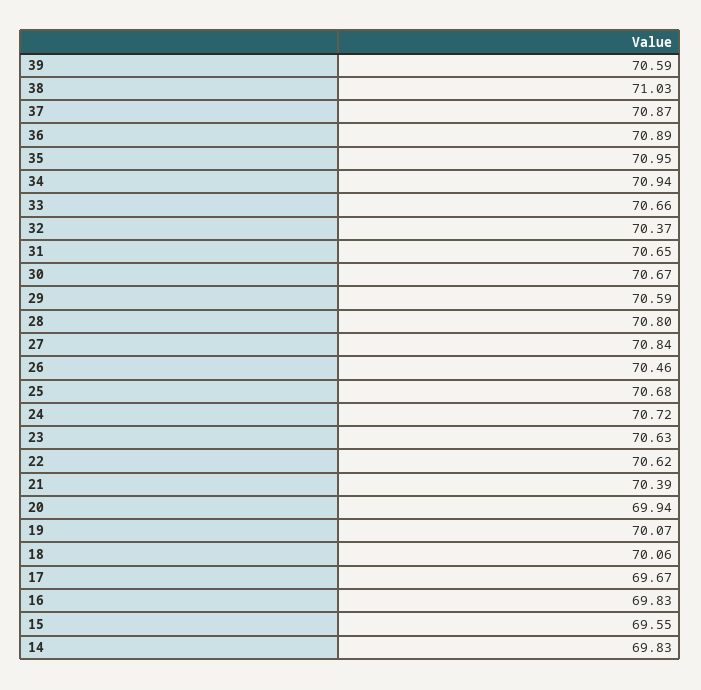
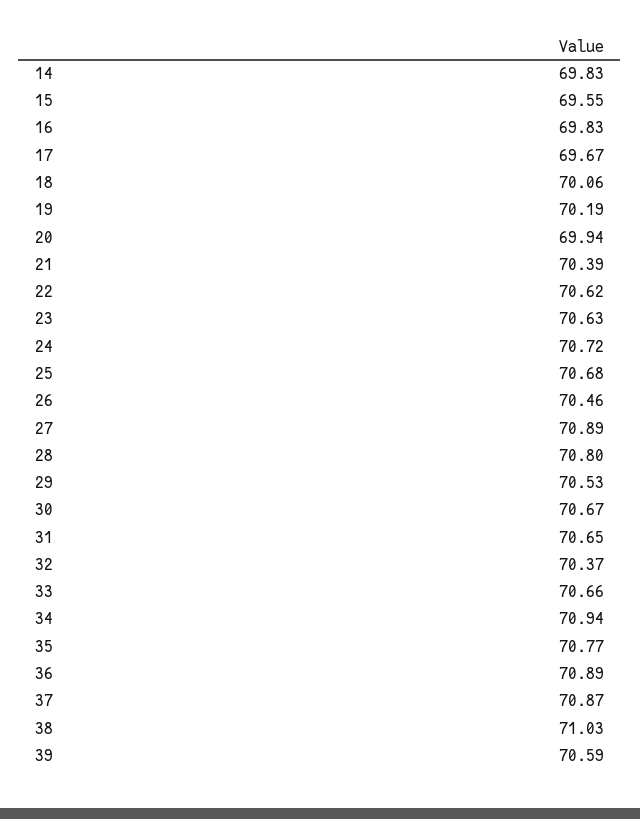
35: 70.95 -> 70.77
29: 70.59 -> 70.53
27: 70.84 -> 70.89
19: 70.07 -> 70.19

